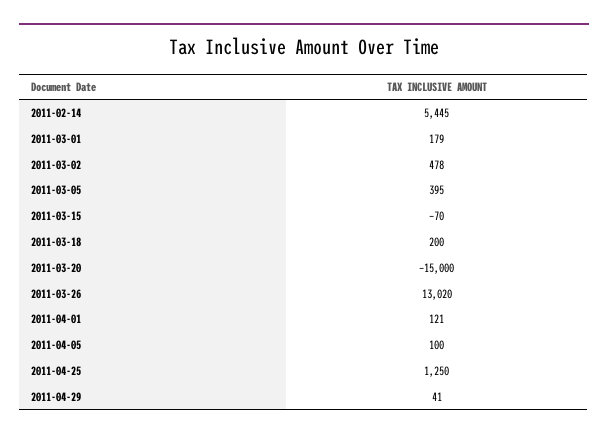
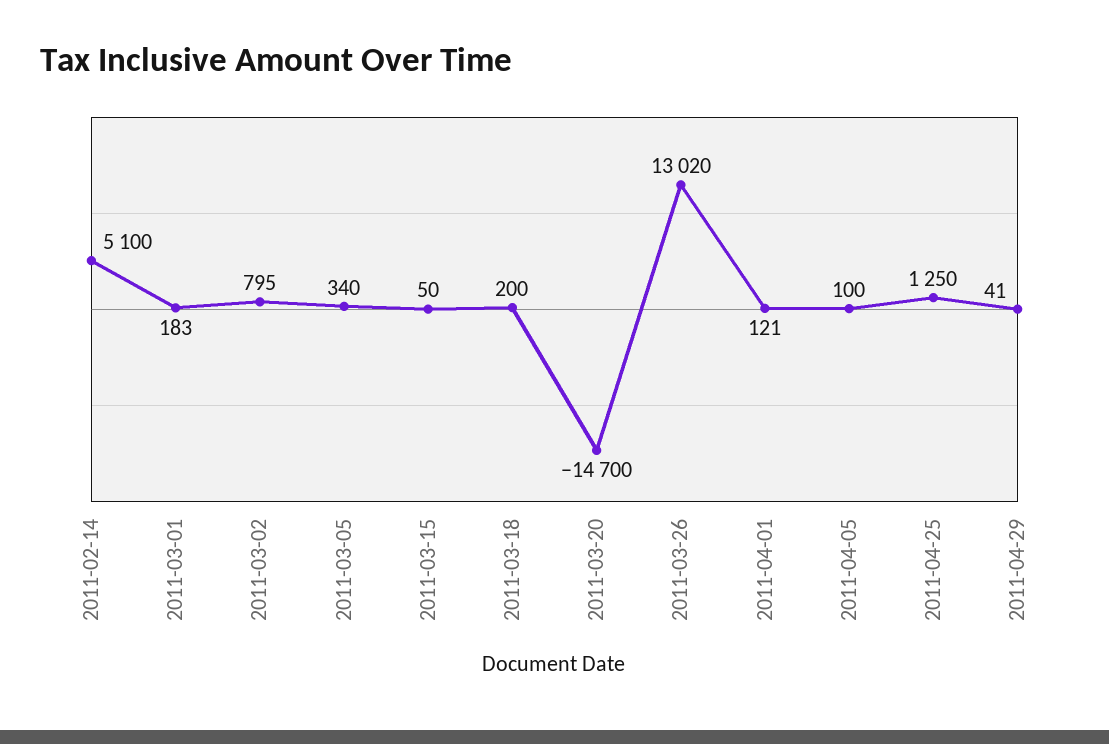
2011-02-14: 5445 -> 5100
2011-03-01: 179 -> 183
2011-03-02: 478 -> 795
2011-03-05: 395 -> 340
2011-03-15: -70 -> 50
2011-03-20: -15000 -> -14700

